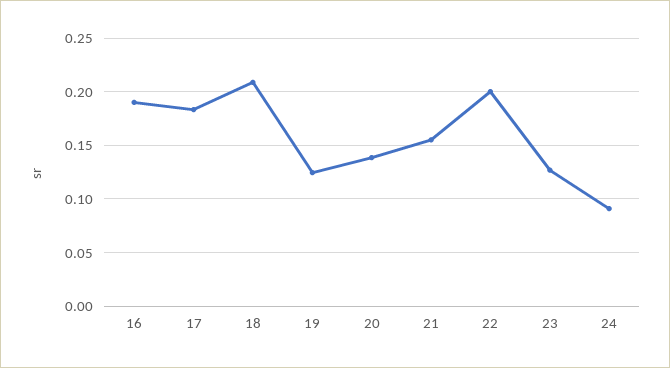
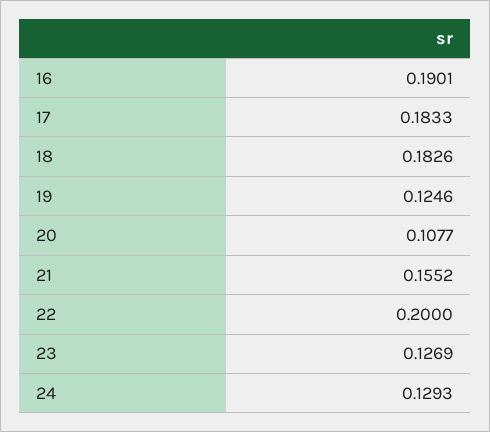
18: 0.21 -> 0.1826
20: 0.14 -> 0.1077
24: 0.09 -> 0.1293

